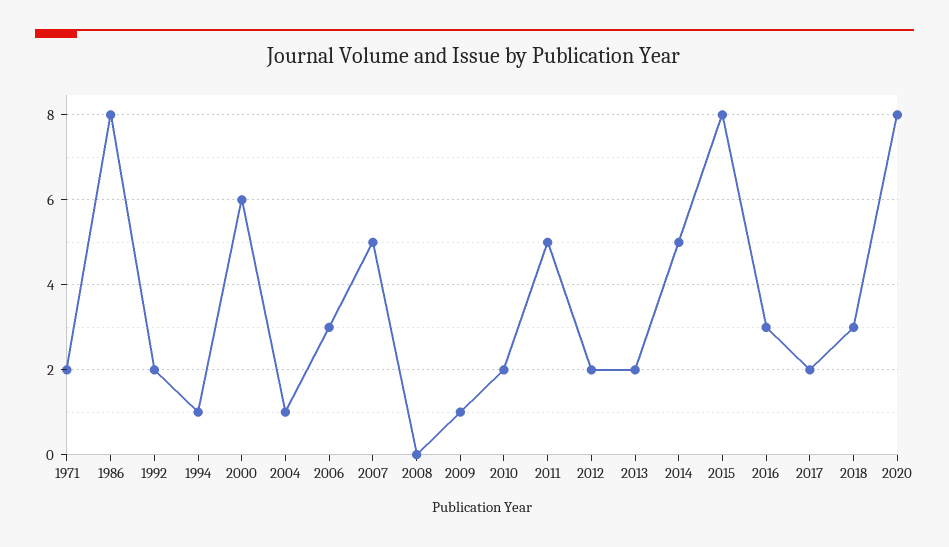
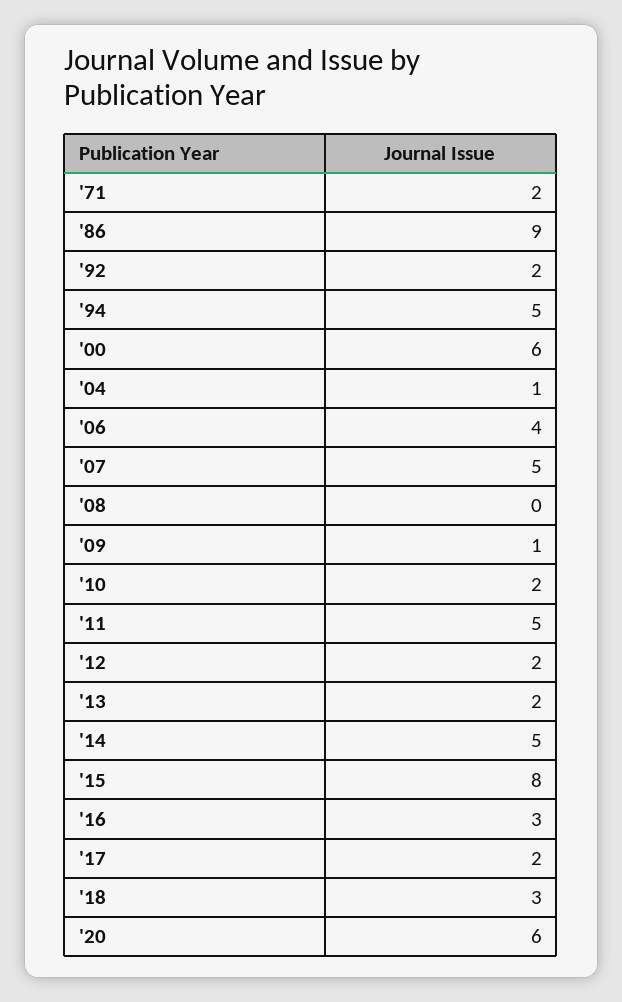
1986: 8 -> 9
1994: 1 -> 5
2006: 3 -> 4
2020: 8 -> 6

